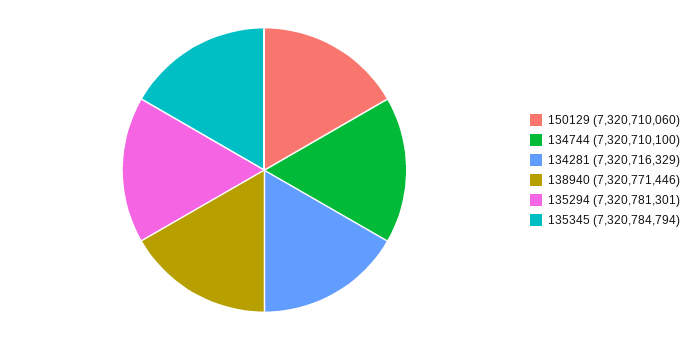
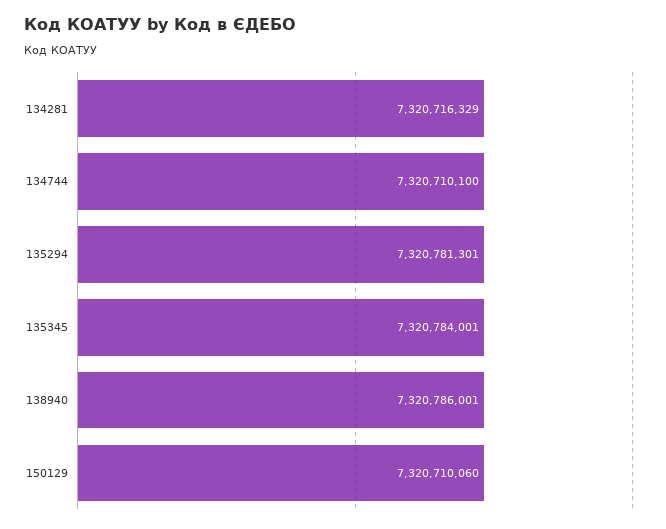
138940: 7320771446 -> 7320786001
135345: 7320784794 -> 7320784001

